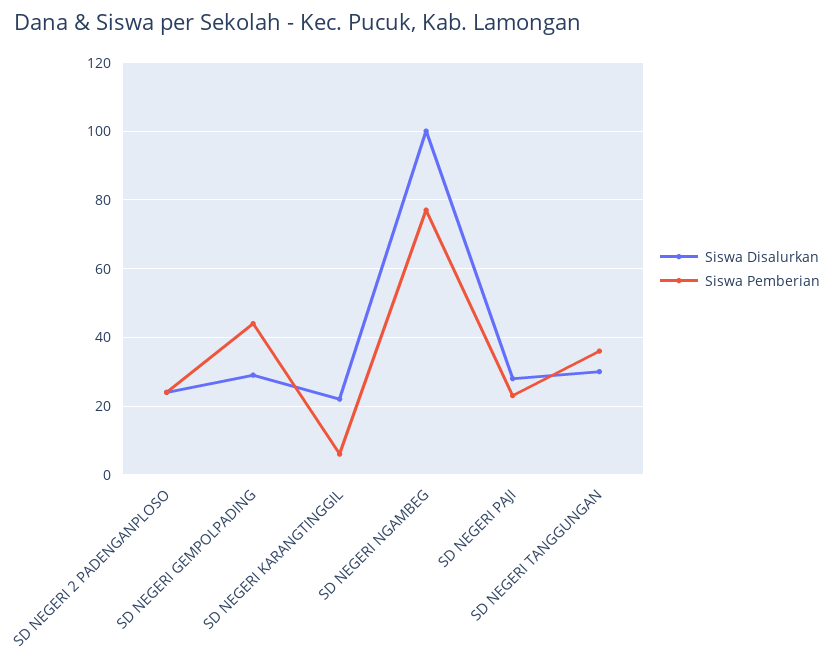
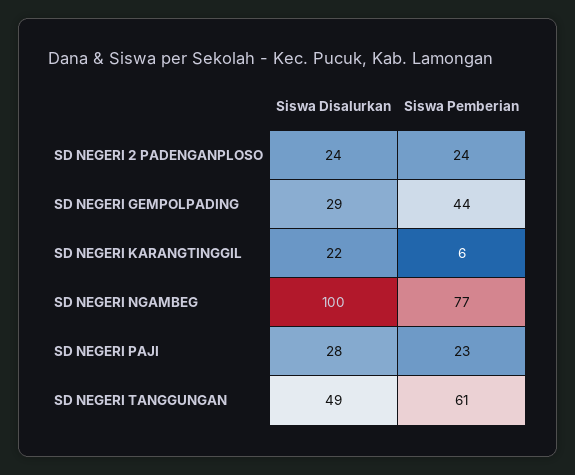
Siswa Disalurkan, SD NEGERI TANGGUNGAN: 30 -> 49
Siswa Pemberian, SD NEGERI TANGGUNGAN: 35 -> 61

